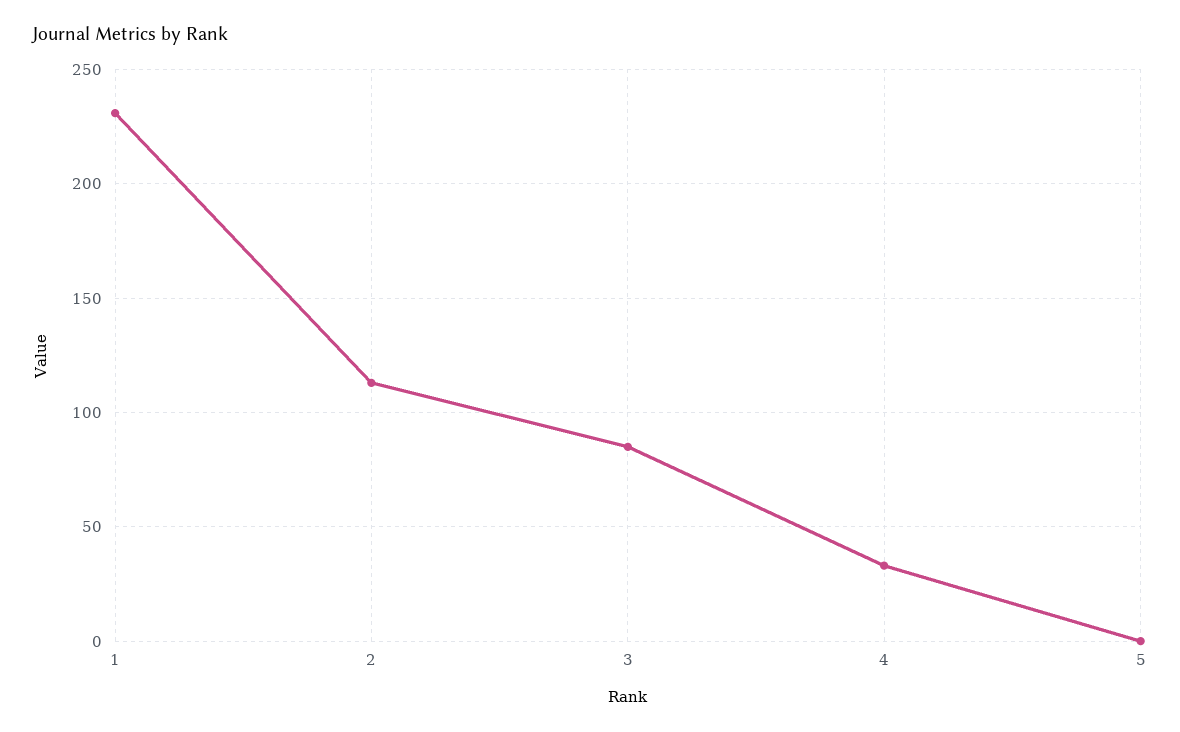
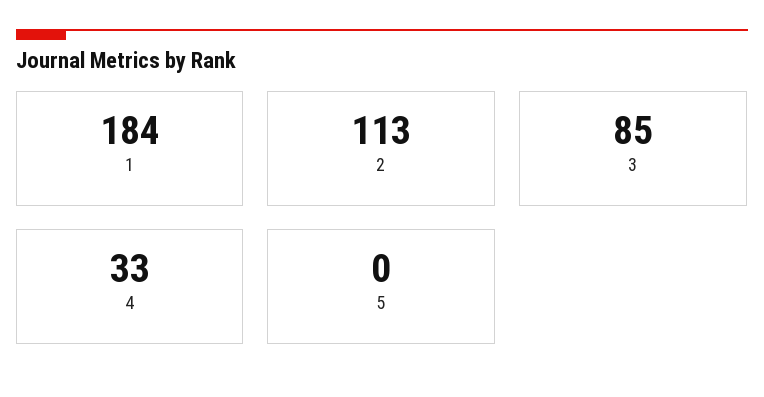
1: 230 -> 184

